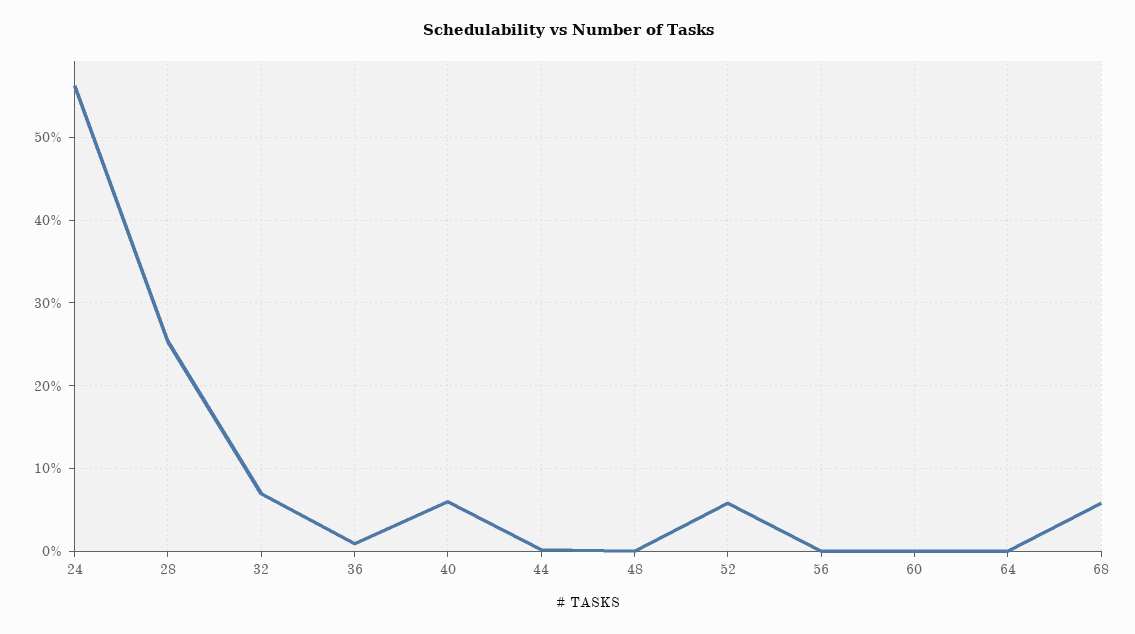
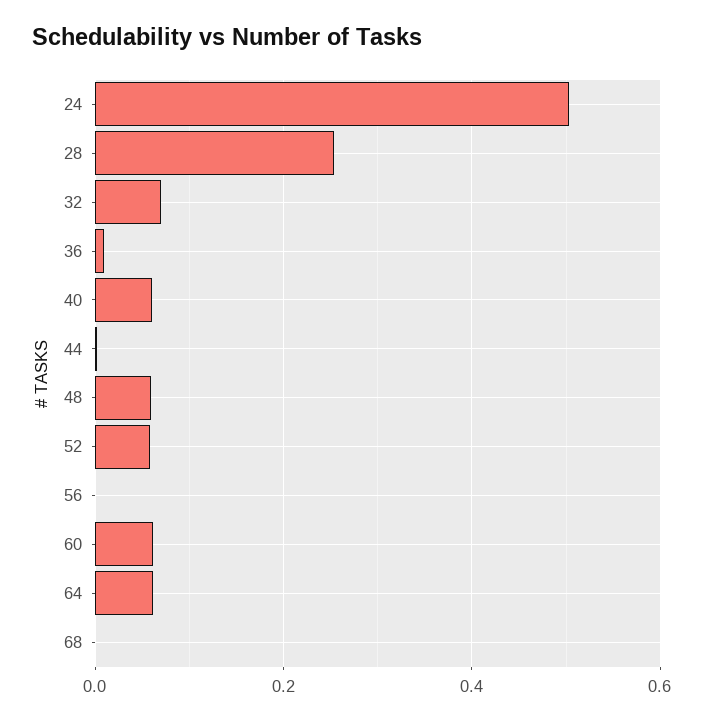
24: 0.56 -> 0.5
48: 0 -> 0.06
60: 0 -> 0.06
64: 0 -> 0.06
68: 0.06 -> 0

